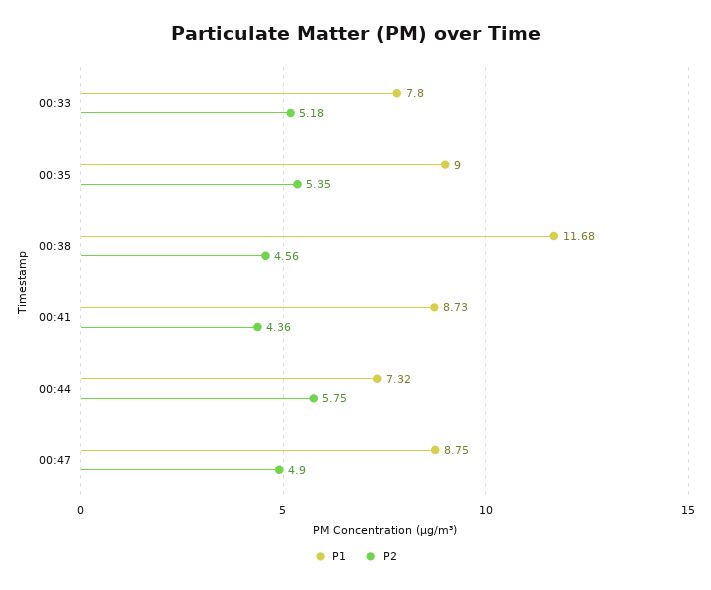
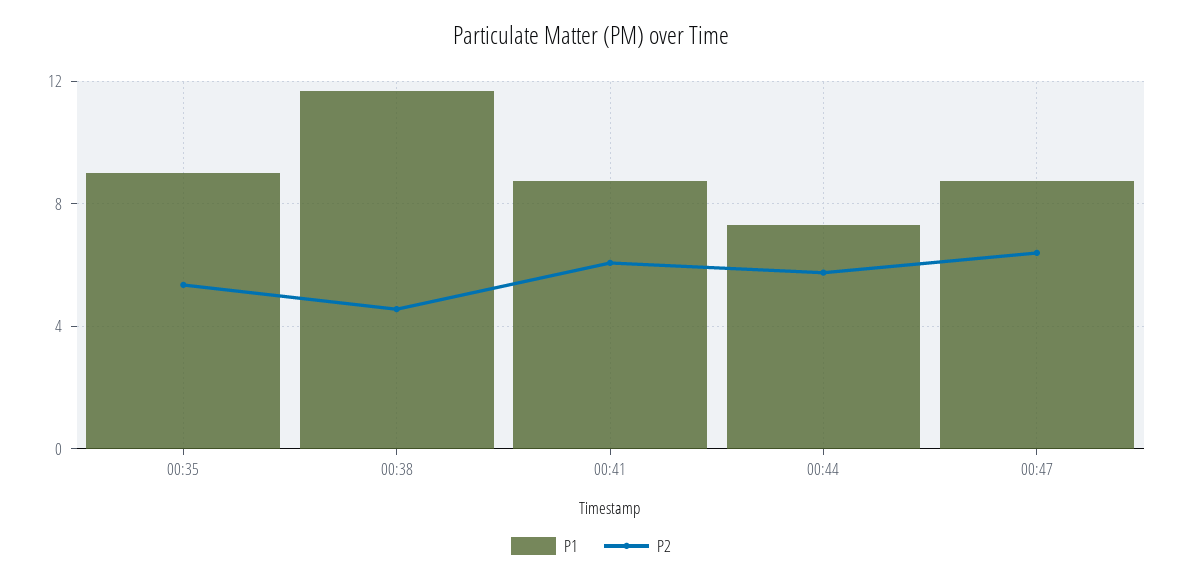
P1, 00:33: 7.8 -> none
P2, 00:33: 5.18 -> none
P2, 00:41: 4.36 -> 6
P2, 00:47: 4.9 -> 6.5

